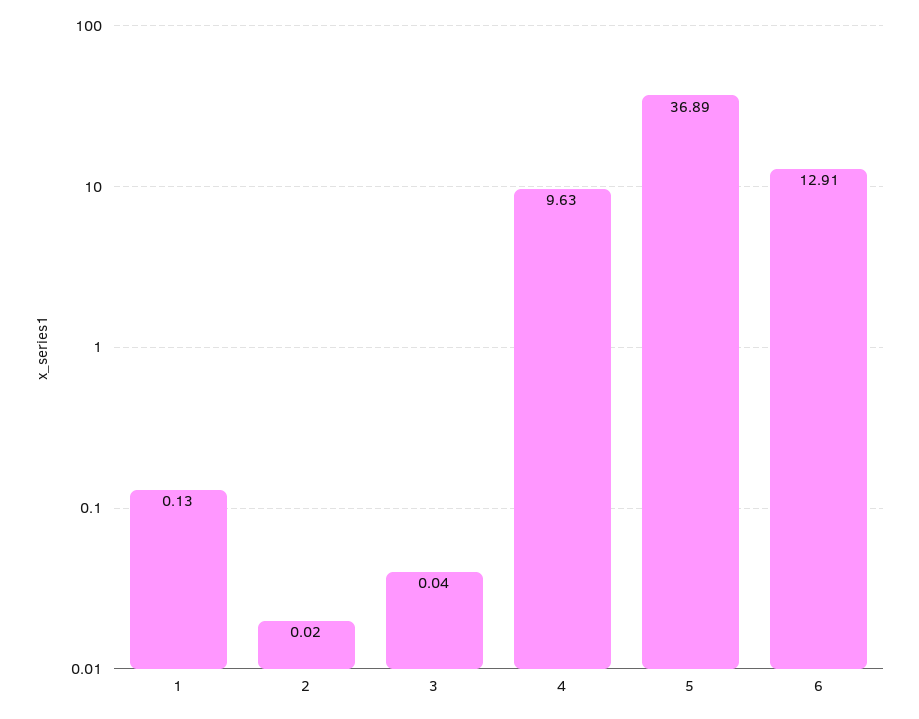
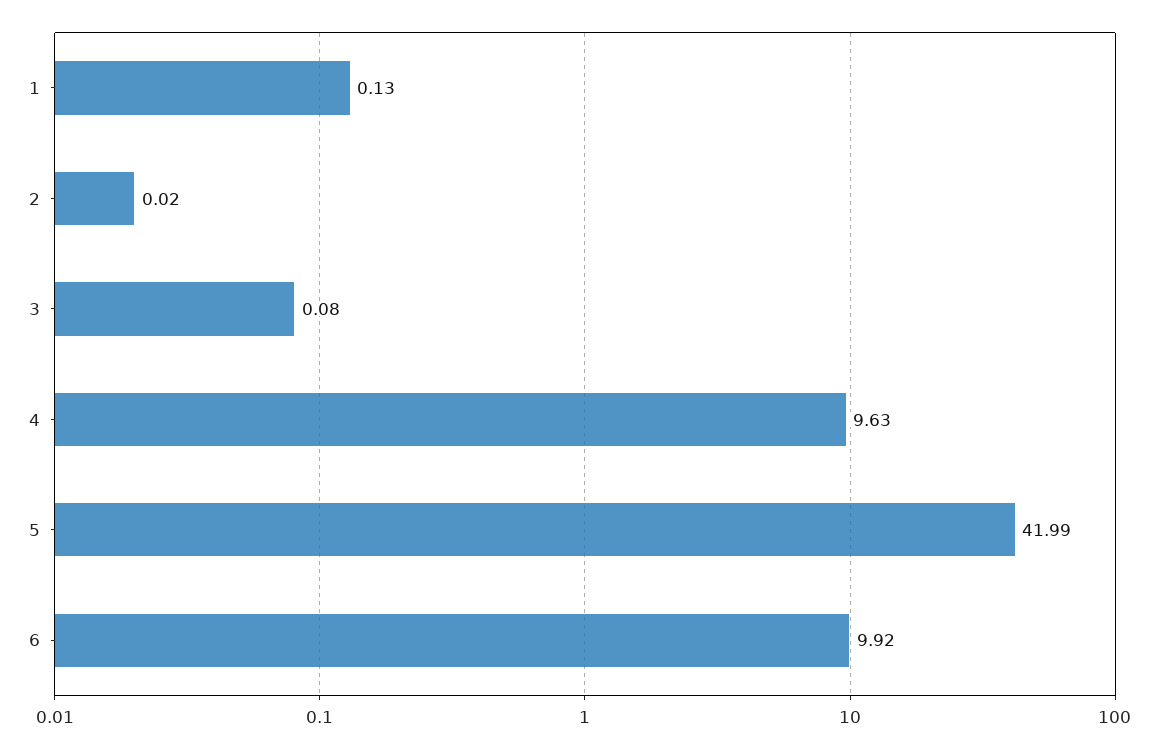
3: 0.04 -> 0.08
5: 36.89 -> 41.99
6: 12.91 -> 9.92

